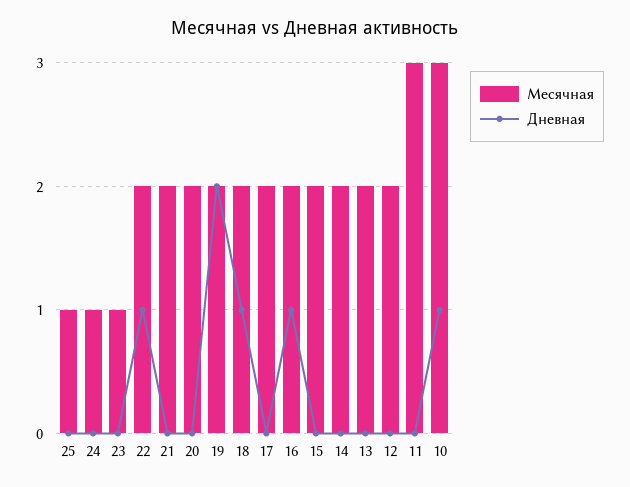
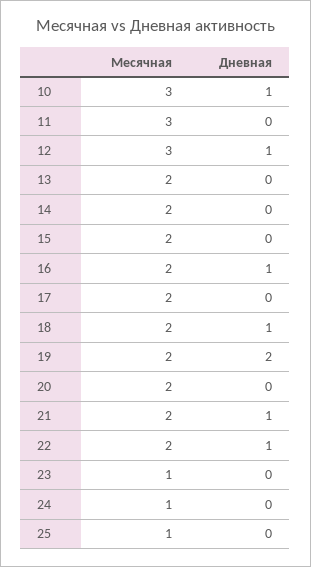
Дневная, 21: 0 -> 1
Месячная, 12: 2 -> 3
Дневная, 12: 0 -> 1

